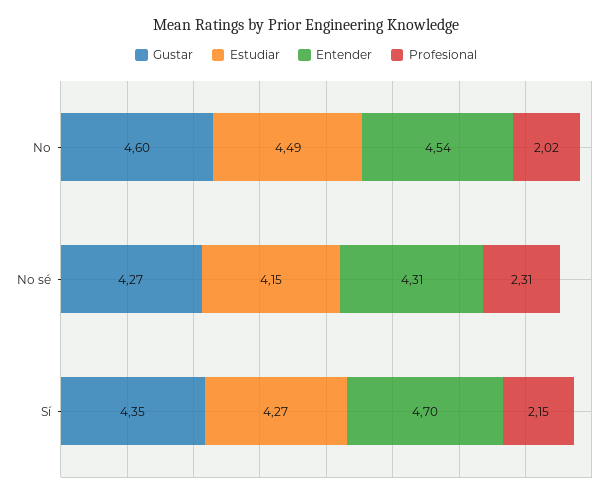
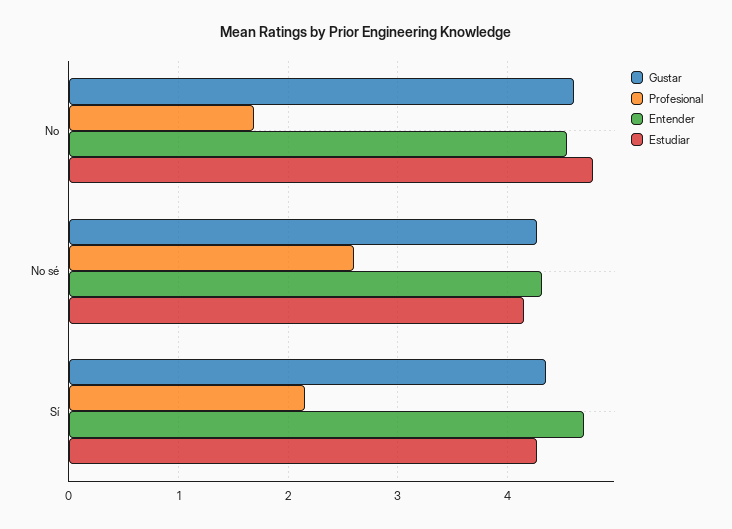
Estudiar, No: 4.49 -> 4.8
Profesional, No: 2.02 -> 1.7
Profesional, No sé: 2.31 -> 2.6

